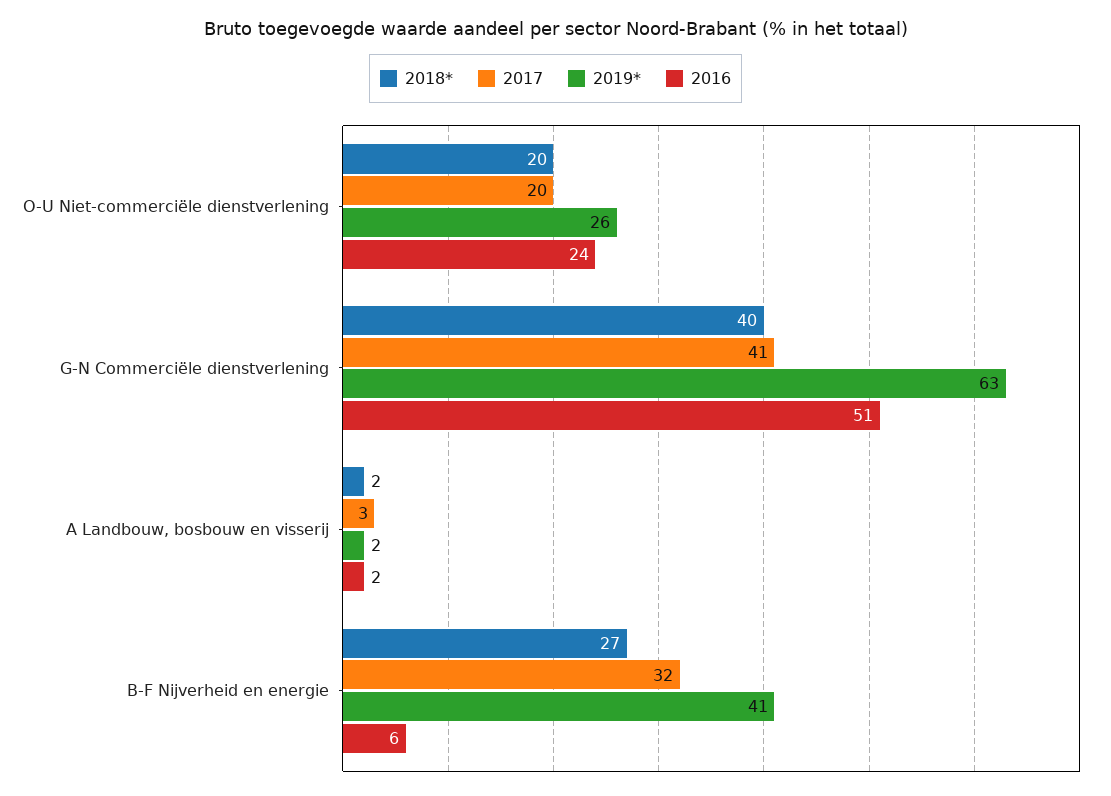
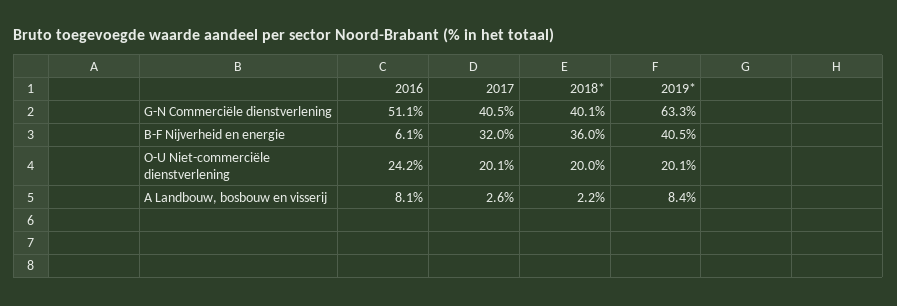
2019*, O-U Niet-commerciële dienstverlening: 26 -> 20.1
2019*, A Landbouw, bosbouw en visserij: 2 -> 8.4
2016, A Landbouw, bosbouw en visserij: 2 -> 8.1
2018*, B-F Nijverheid en energie: 27 -> 36

